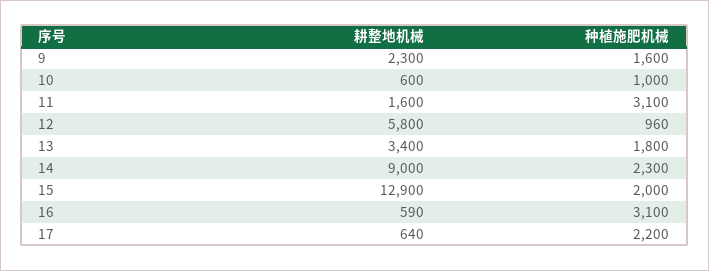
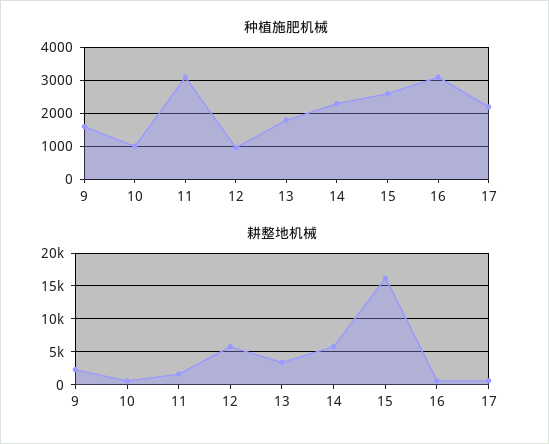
耕整地机械, 14: 9000 -> 6000
耕整地机械, 15: 12900 -> 16000
种植施肥机械, 15: 2000 -> 2600

